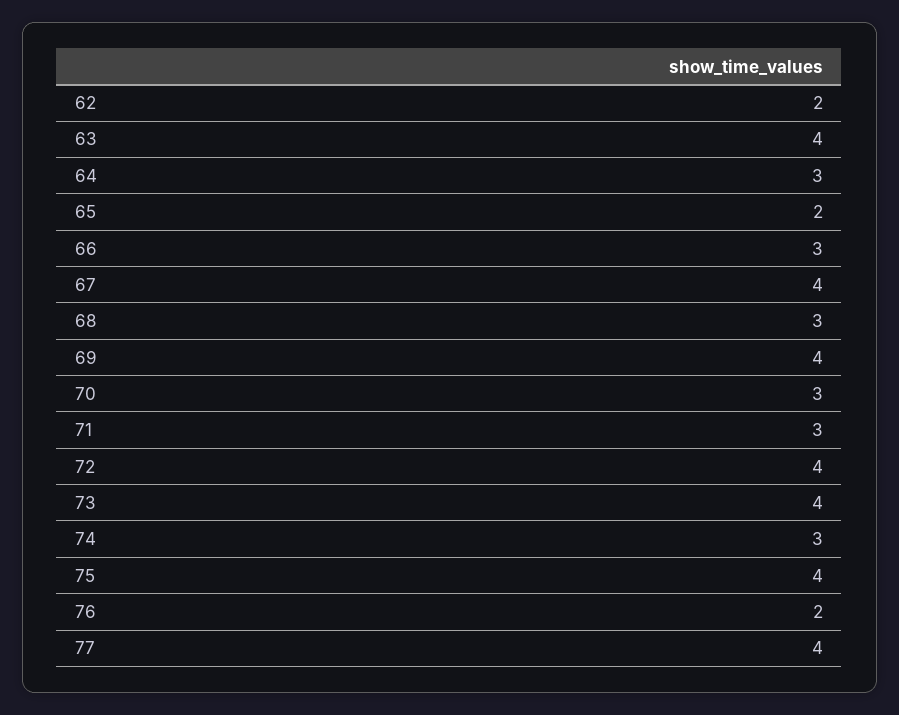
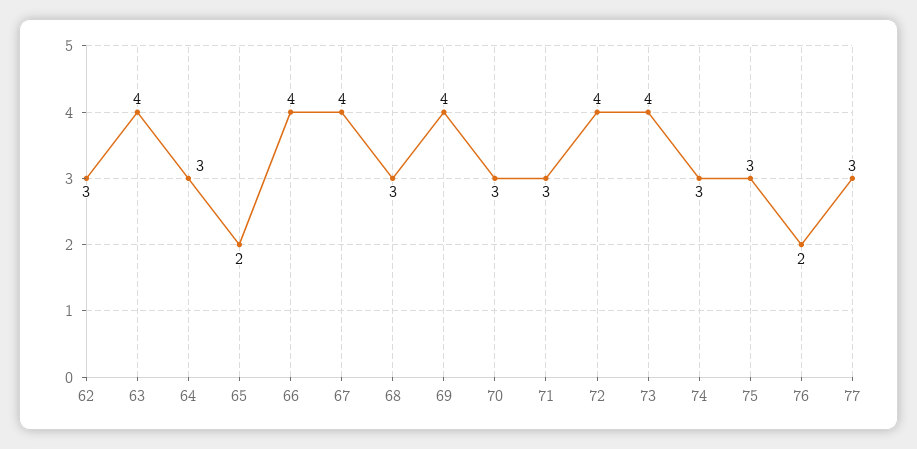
62: 2 -> 3
66: 3 -> 4
75: 4 -> 3
77: 4 -> 3

